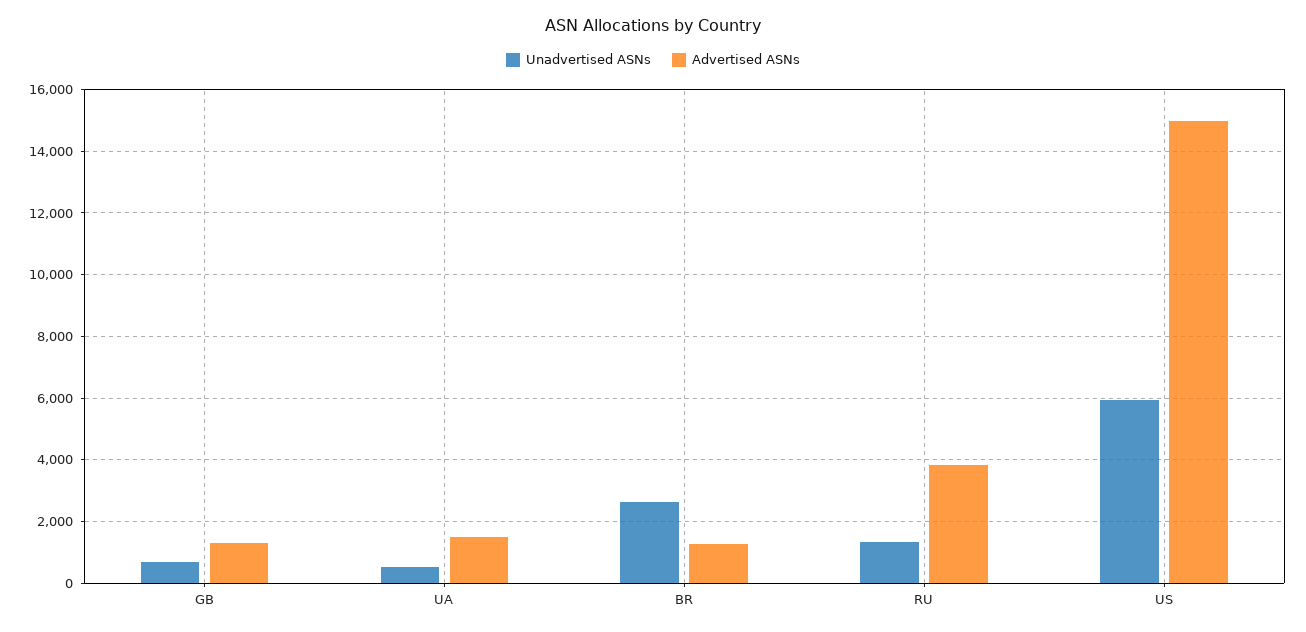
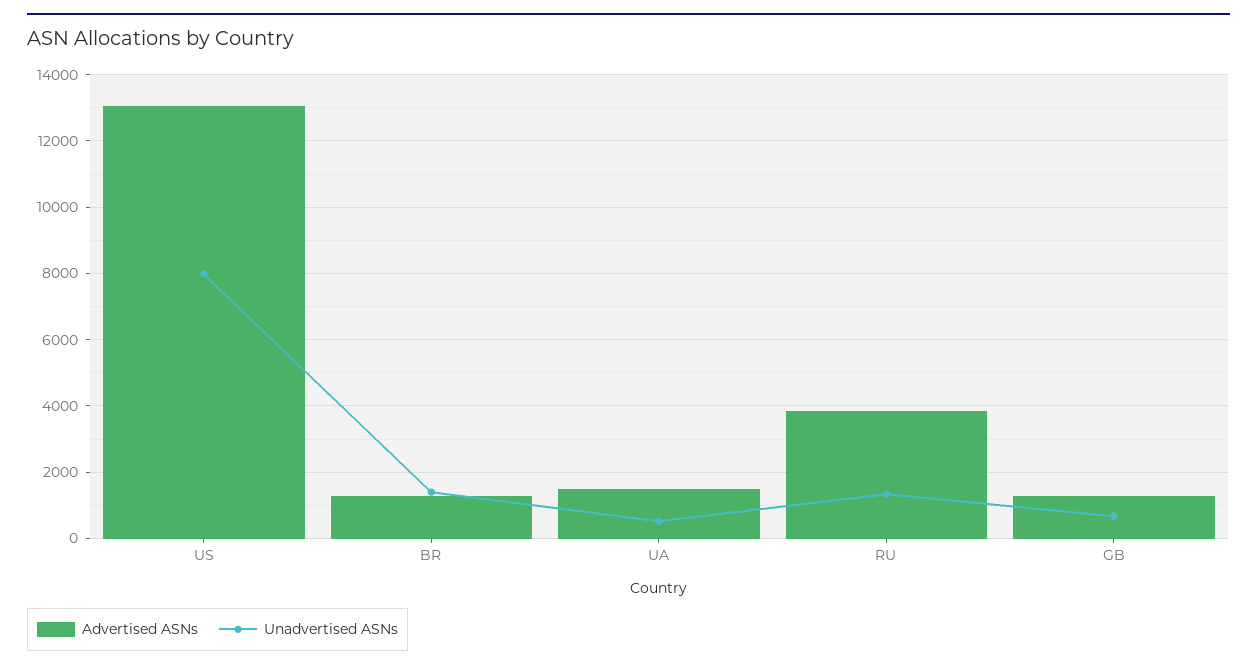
Unadvertised ASNs, BR: 2600 -> 1400
Unadvertised ASNs, US: 6000 -> 8000
Advertised ASNs, US: 15000 -> 13000

